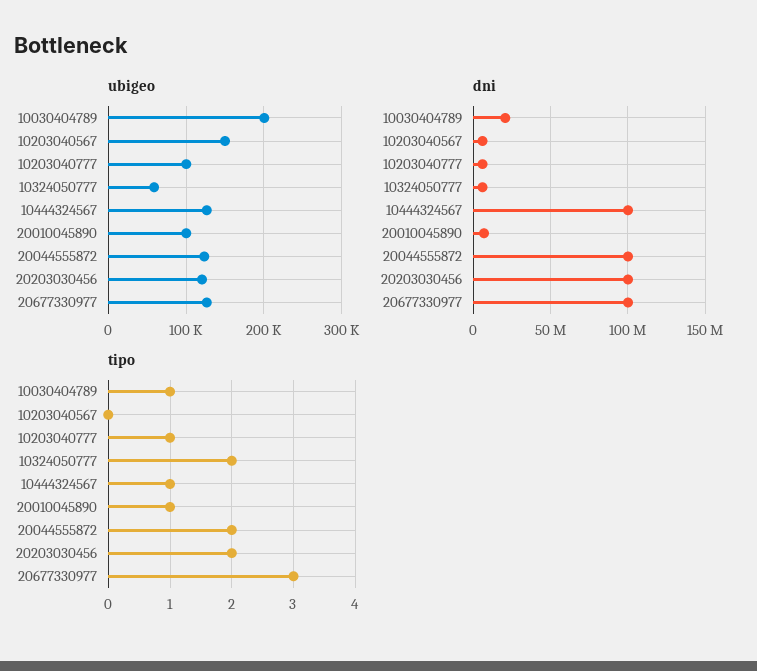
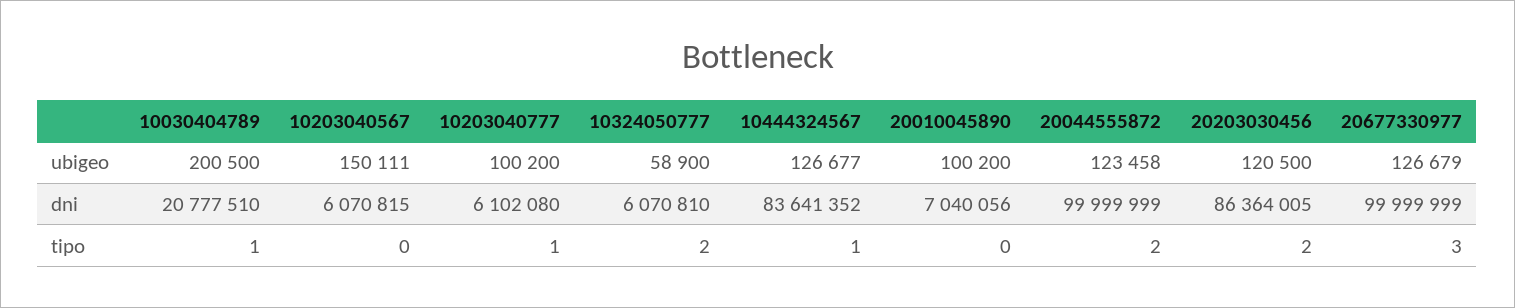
dni, 10444324567: 100000000 -> 83641352
dni, 20203030456: 100000000 -> 86364005
tipo, 20010045890: 1 -> 0

